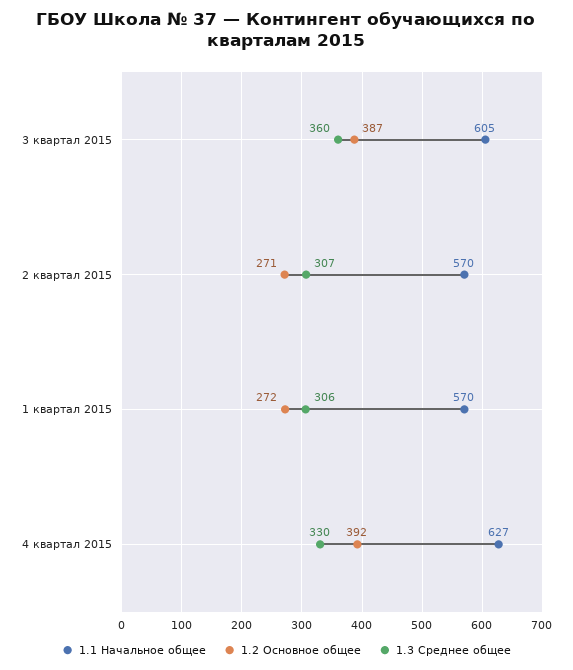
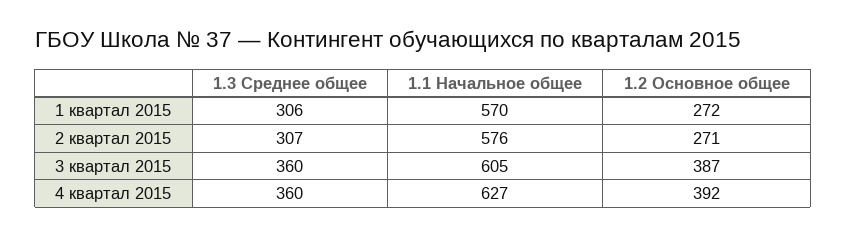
1.1 Начальное общее, 2 квартал 2015: 570 -> 576
1.3 Среднее общее, 4 квартал 2015: 330 -> 360

